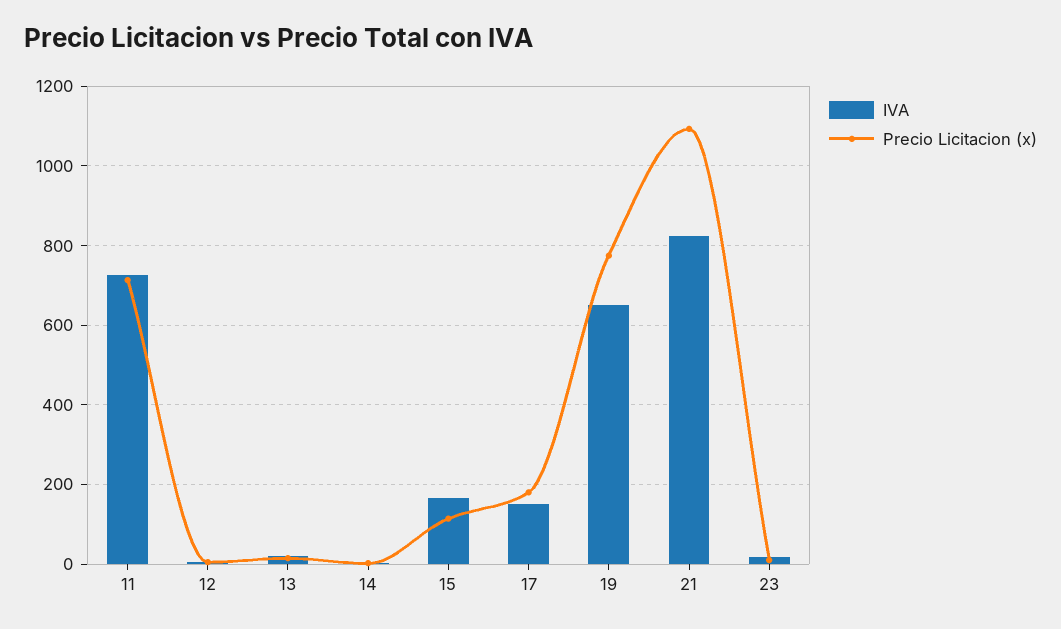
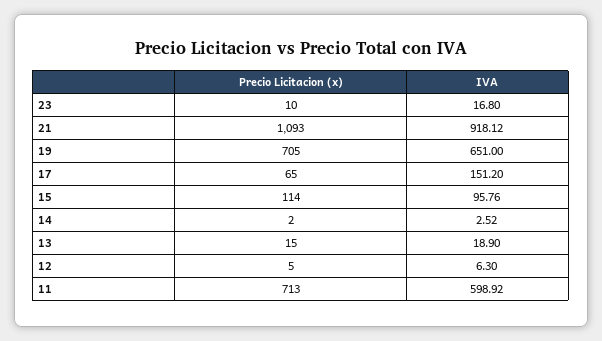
IVA, 11: 720 -> 598.92
IVA, 15: 160 -> 95.76
Precio Licitacion (x), 17: 180 -> 65
Precio Licitacion (x), 19: 780 -> 705
IVA, 21: 820 -> 918.12

